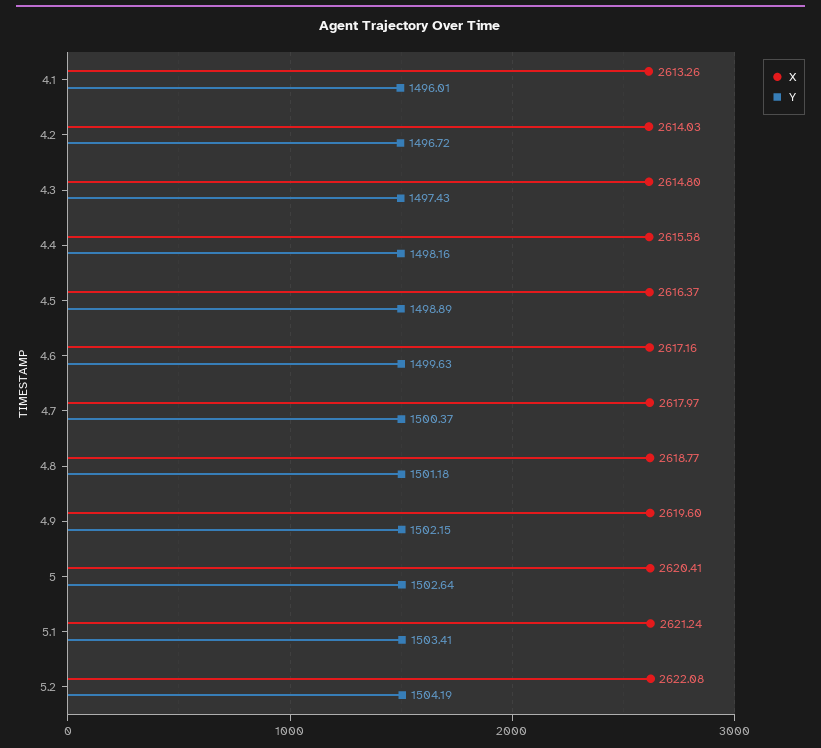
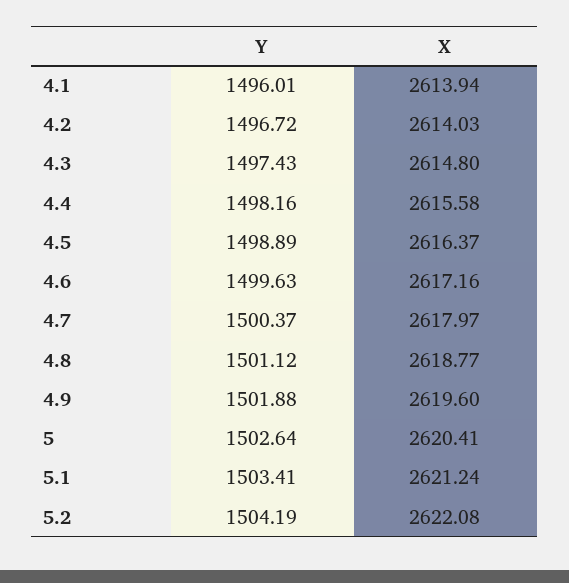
X, 4.1: 2613.26 -> 2613.94
Y, 4.8: 1501.18 -> 1501.12
Y, 4.9: 1502.15 -> 1501.88

